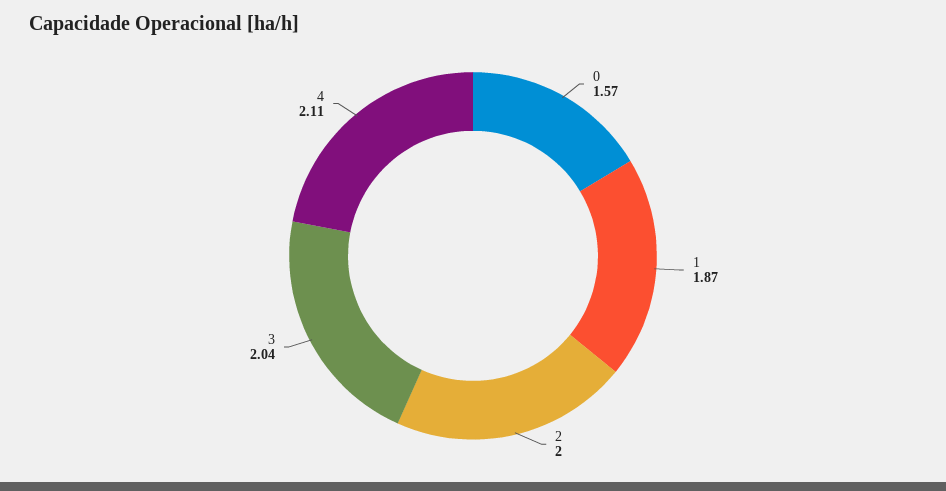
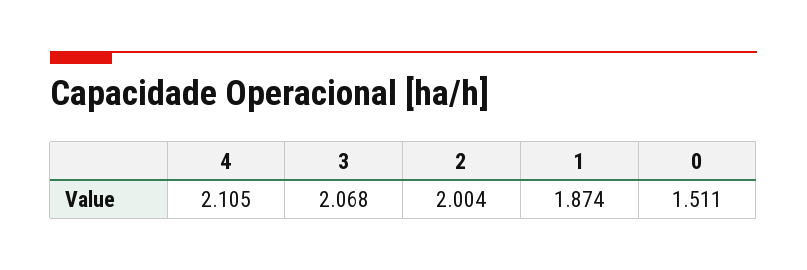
0: 1.57 -> 1.511
3: 2.04 -> 2.068

